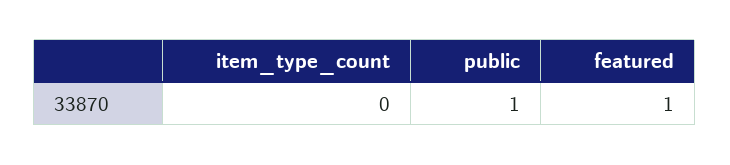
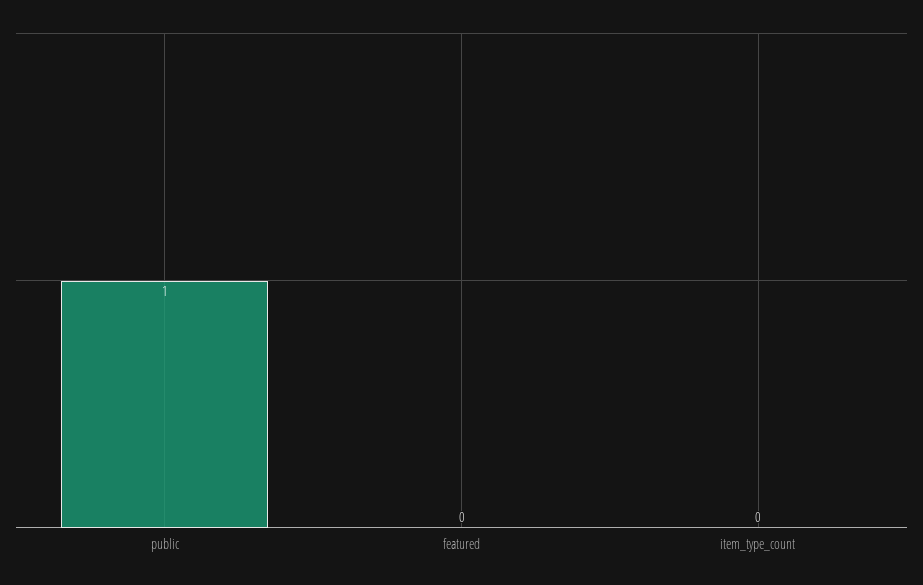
featured: 1 -> 0

